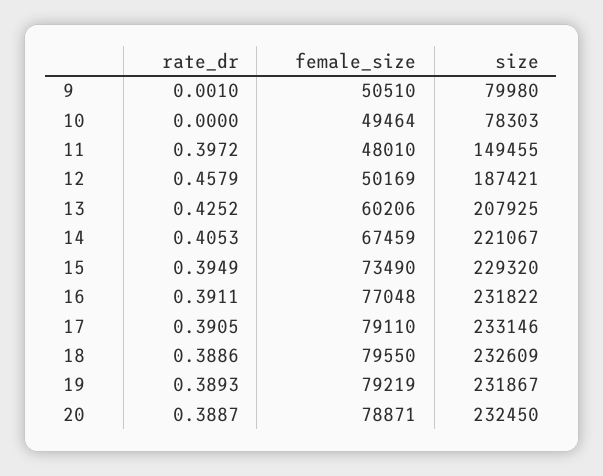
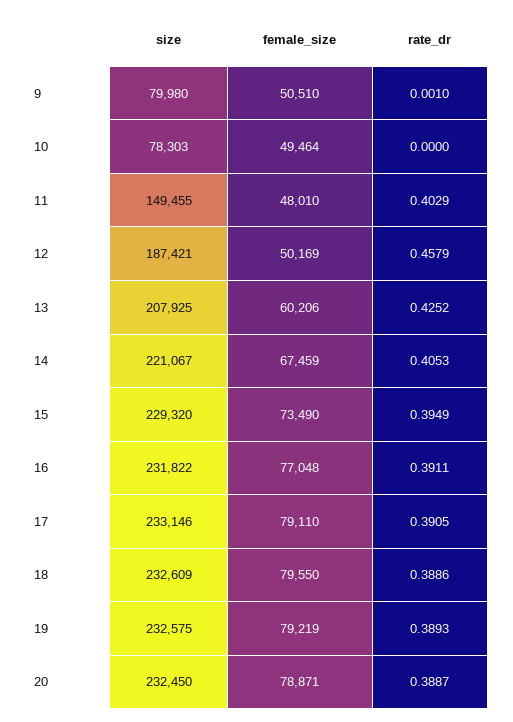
rate_dr, 11: 0.3972 -> 0.4029
size, 19: 231867 -> 232575

